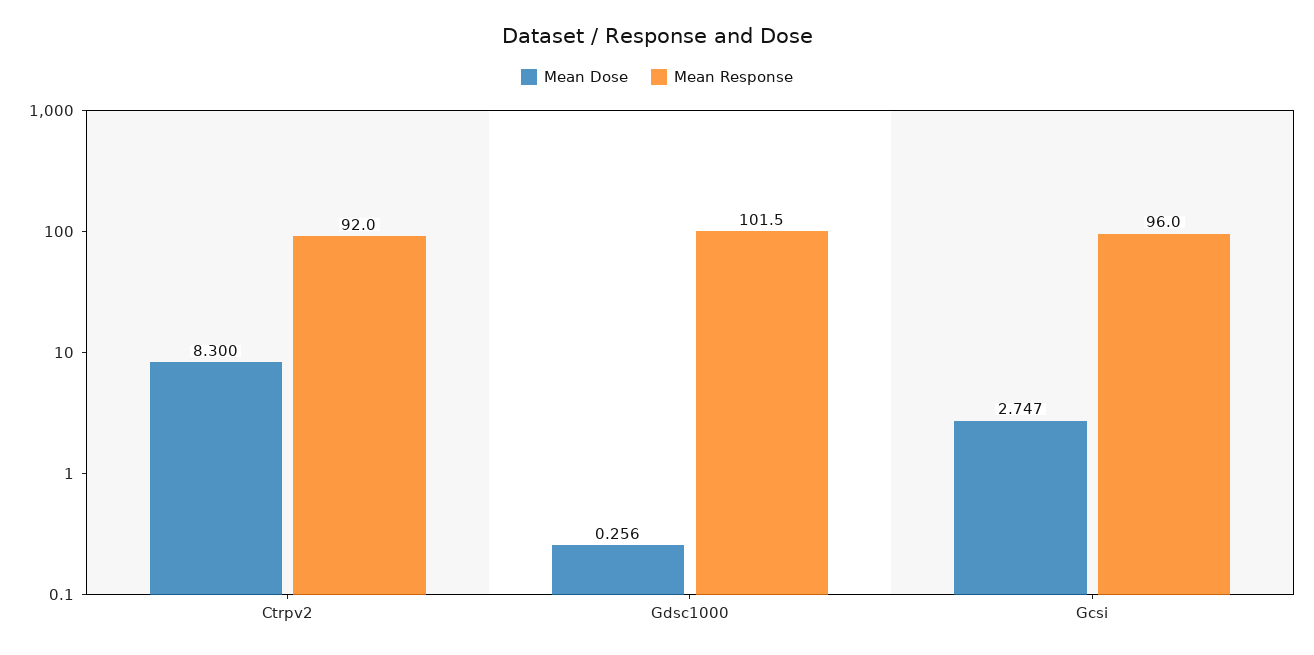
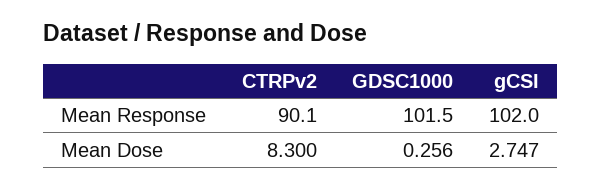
Mean Response, Ctrpv2: 92 -> 90.1
Mean Response, Gcsi: 96 -> 102

